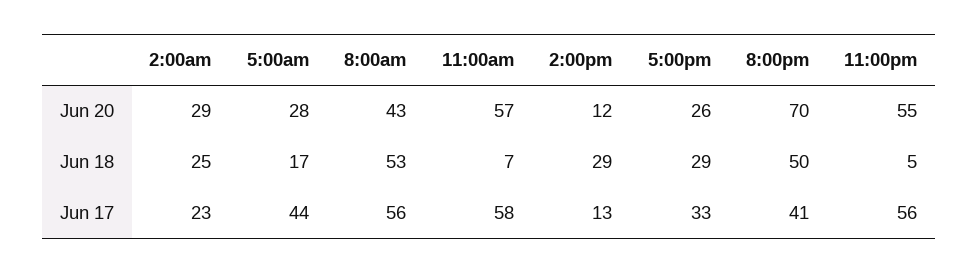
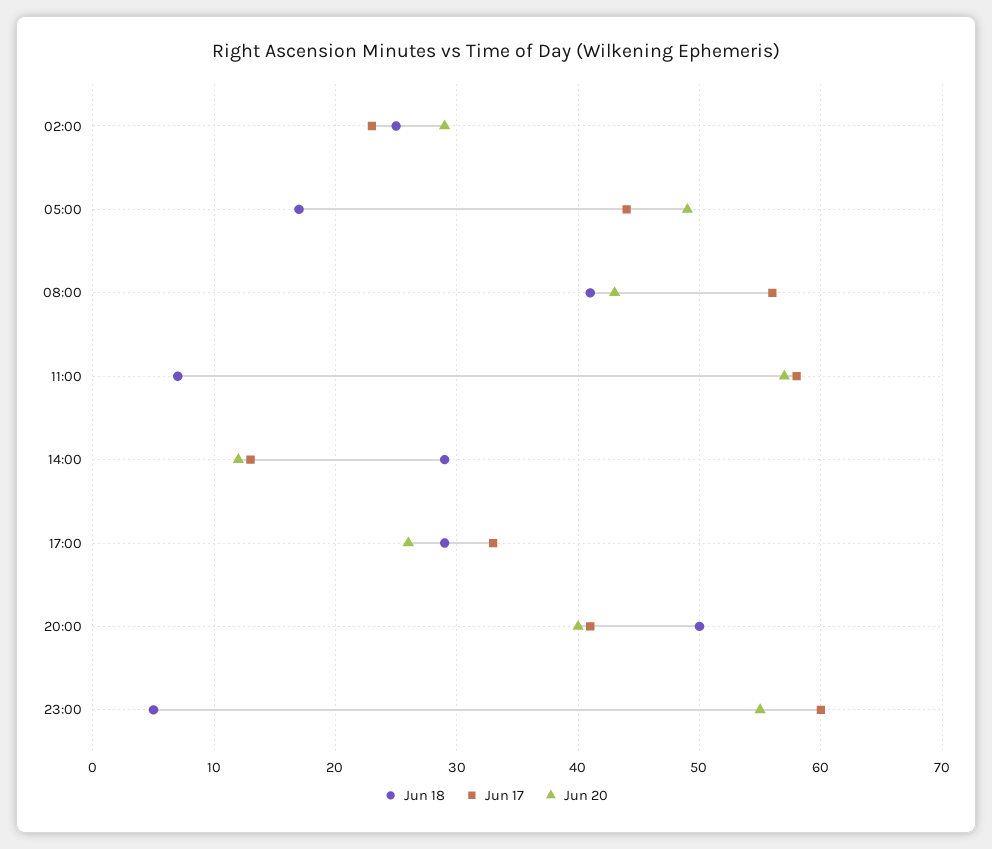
Jun 20, 5:00am: 28 -> 49
Jun 20, 8:00pm: 70 -> 40
Jun 18, 8:00am: 53 -> 41
Jun 17, 11:00pm: 56 -> 60

